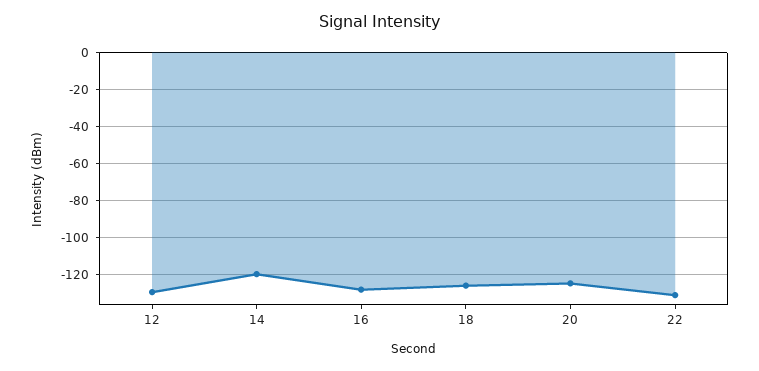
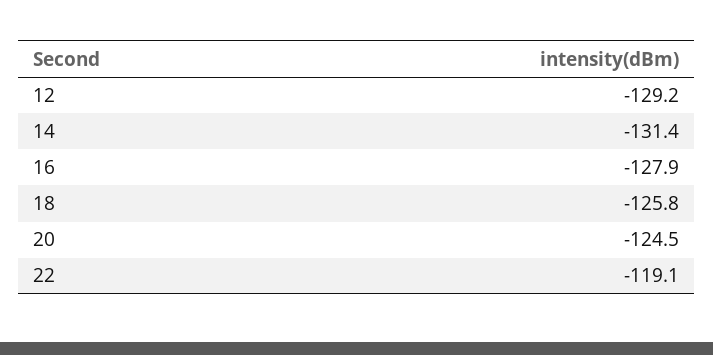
14: -120 -> -131.4
22: -130 -> -119.1

